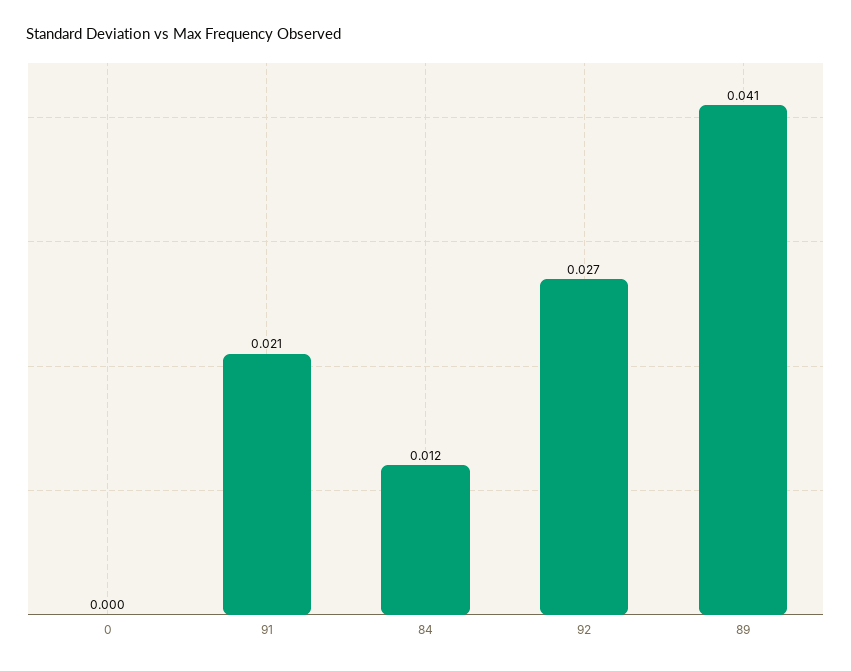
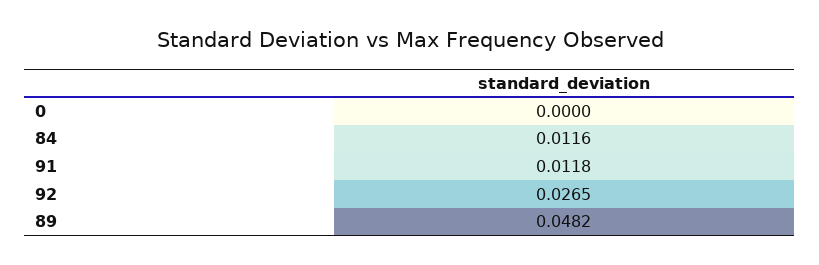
91: 0.021 -> 0.0118
89: 0.041 -> 0.0482

